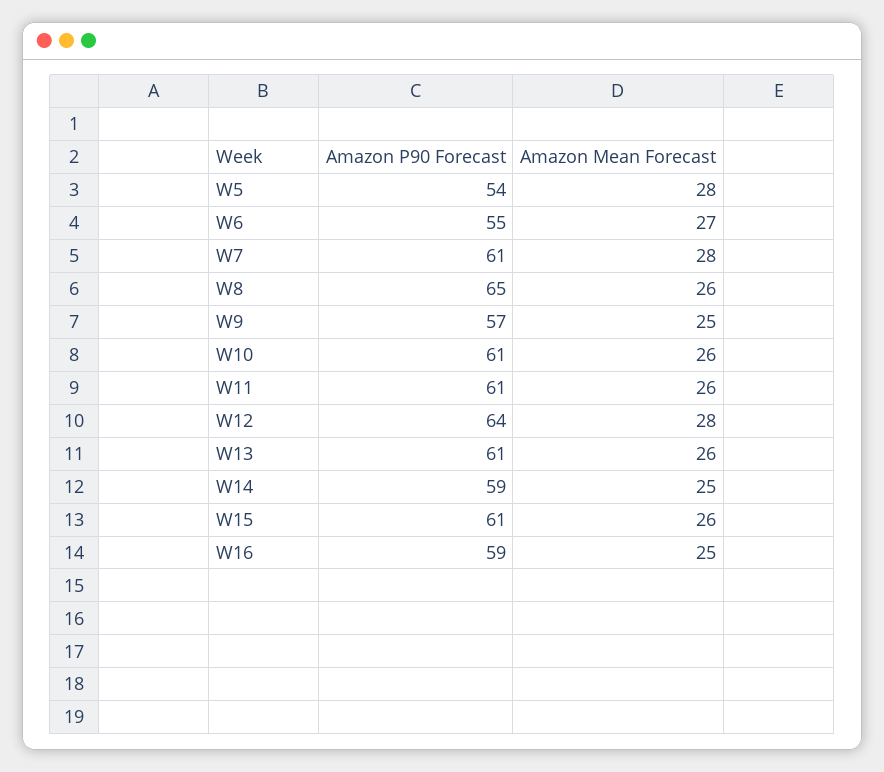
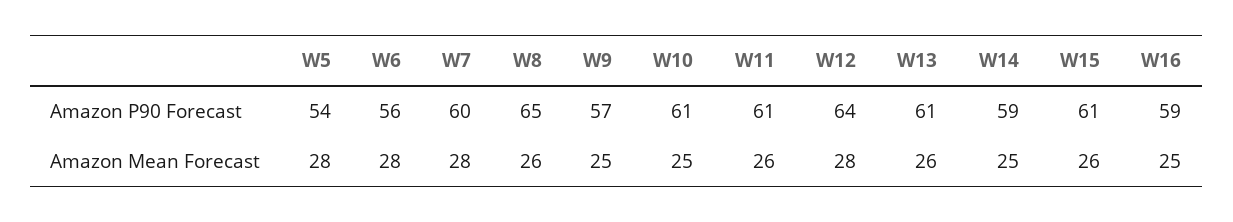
Amazon P90 Forecast, W6: 55 -> 56
Amazon Mean Forecast, W6: 27 -> 28
Amazon P90 Forecast, W7: 61 -> 60
Amazon Mean Forecast, W10: 26 -> 25

